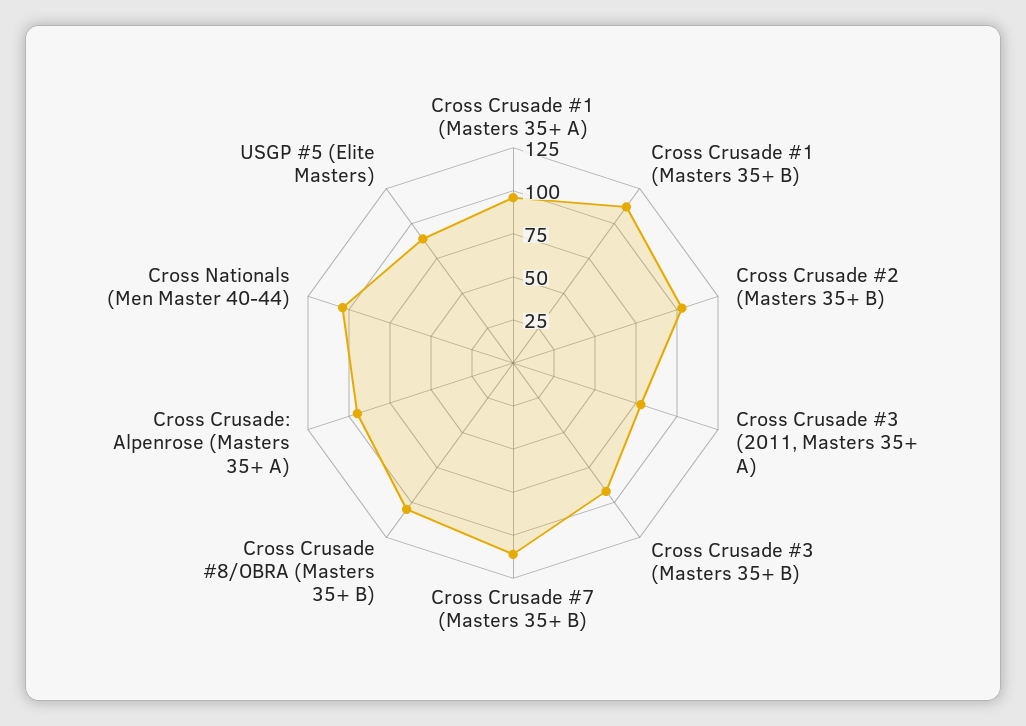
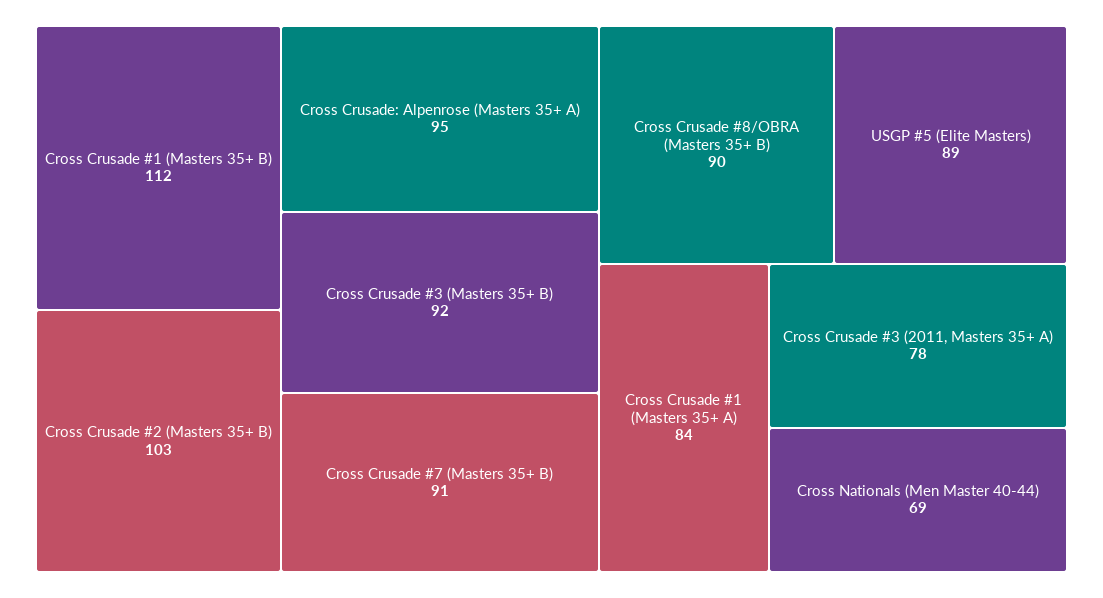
Cross Crusade #1 (Masters 35+ A): 95 -> 84
Cross Crusade #7 (Masters 35+ B): 110 -> 91
Cross Crusade #8/OBRA (Masters 35+ B): 105 -> 90
Cross Nationals (Men Master 40-44): 105 -> 69

